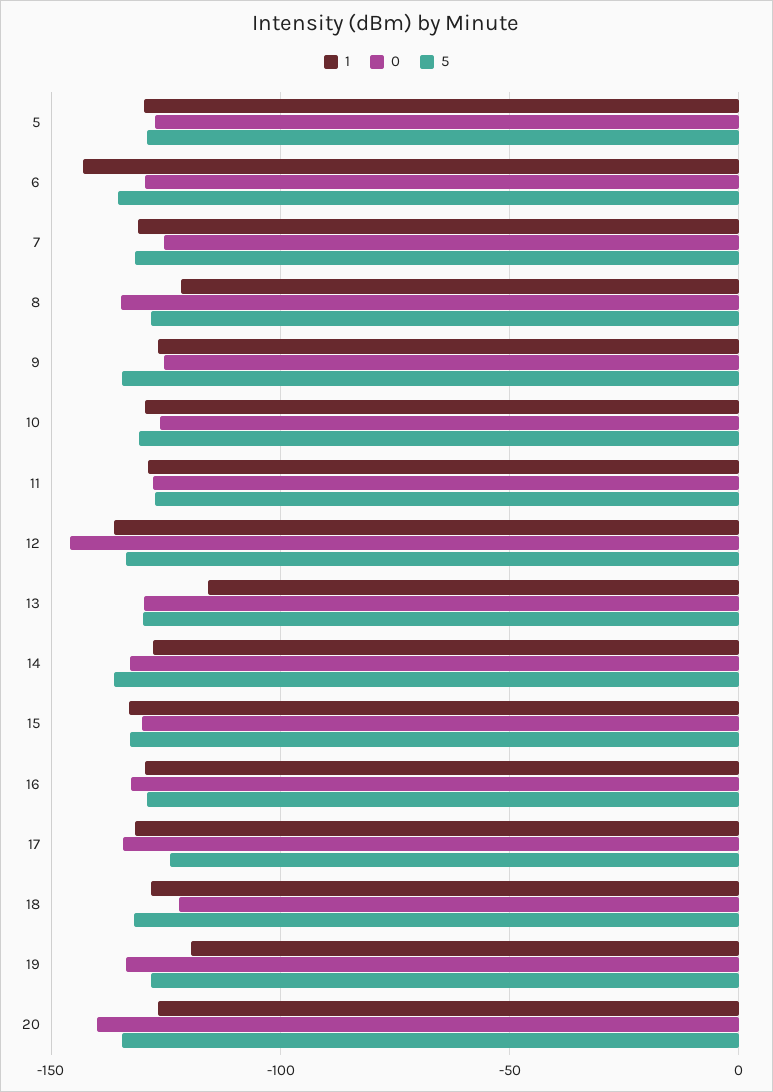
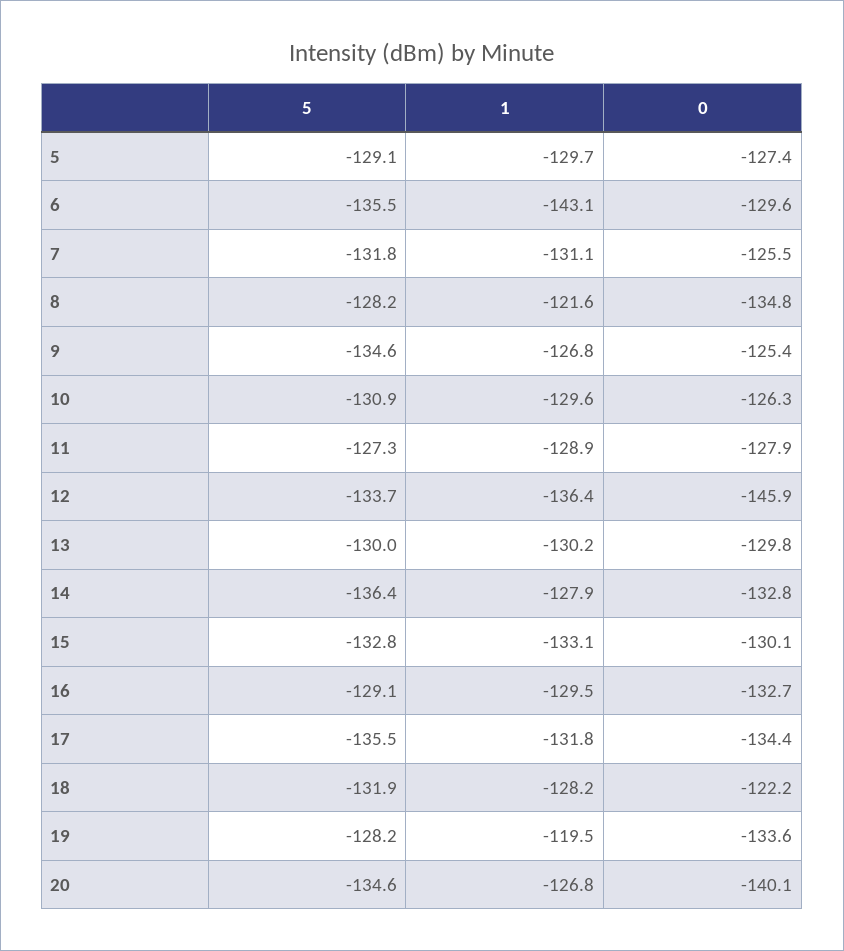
1, 13: -115 -> -130.2
5, 17: -125 -> -135.5

